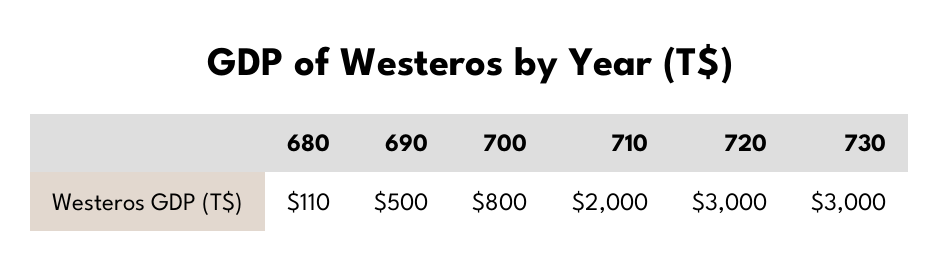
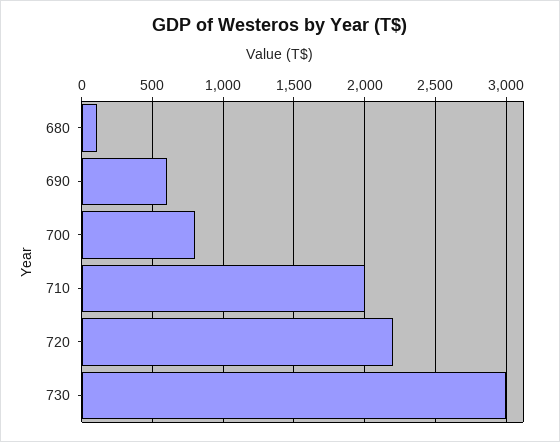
690: 500 -> 600
720: 3000 -> 2200

